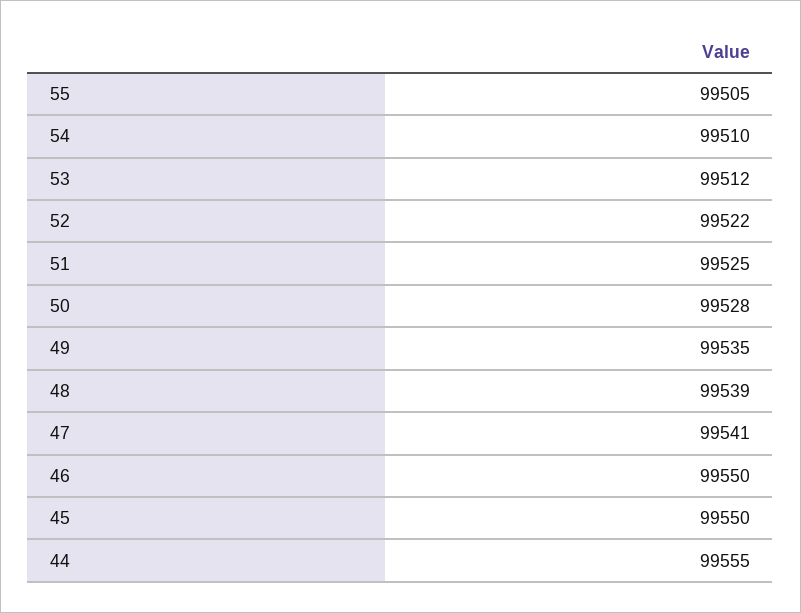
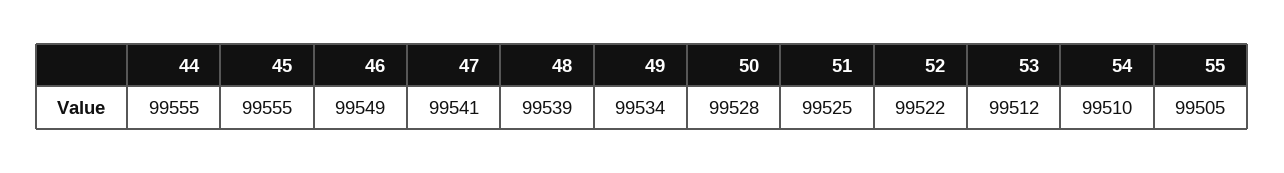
49: 99535 -> 99534
46: 99550 -> 99549
45: 99550 -> 99555

